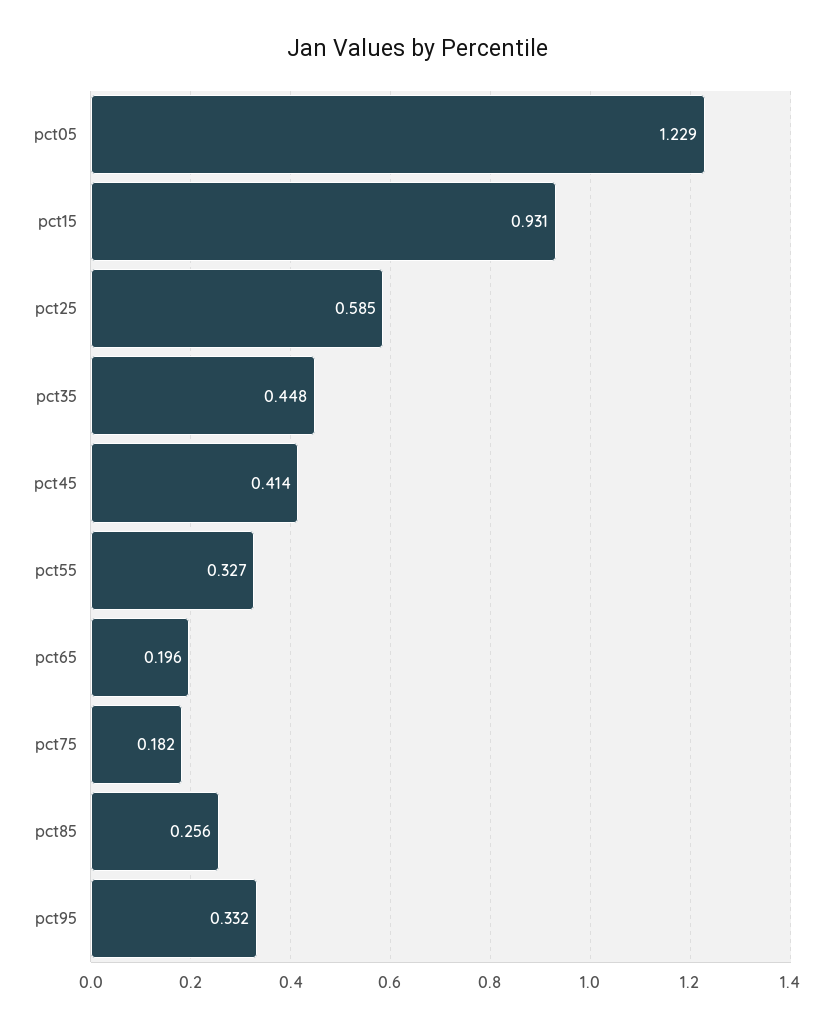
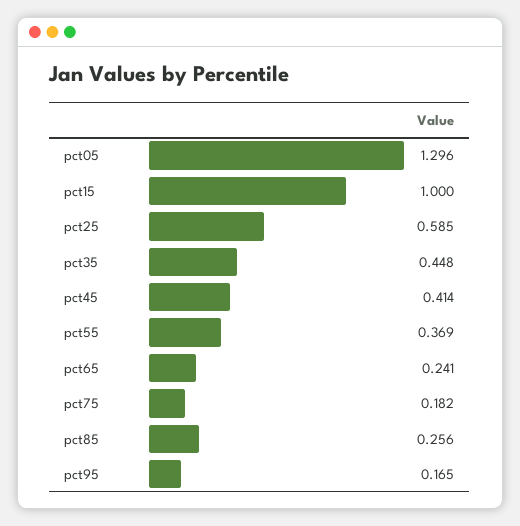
pct05: 1.229 -> 1.296
pct15: 0.931 -> 1
pct55: 0.327 -> 0.369
pct65: 0.196 -> 0.241
pct95: 0.332 -> 0.165

